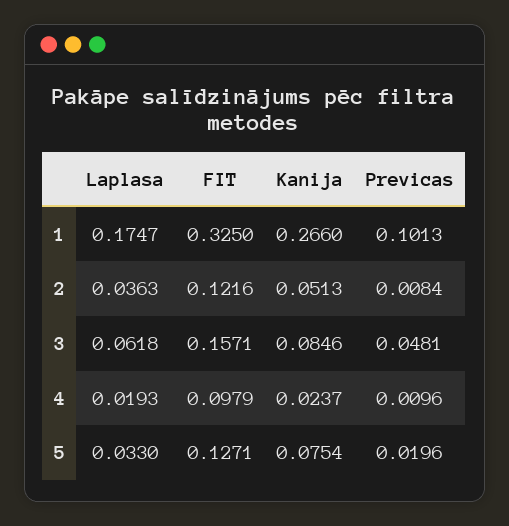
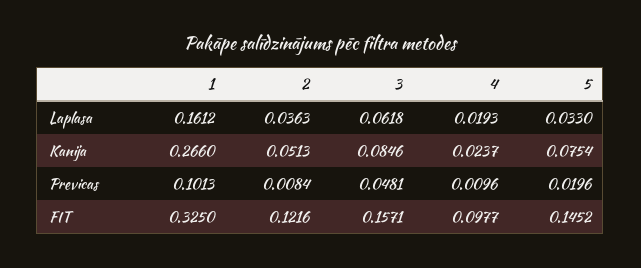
Laplasa, 1: 0.1747 -> 0.1612
FIT, 4: 0.0979 -> 0.0977
FIT, 5: 0.1271 -> 0.1452

